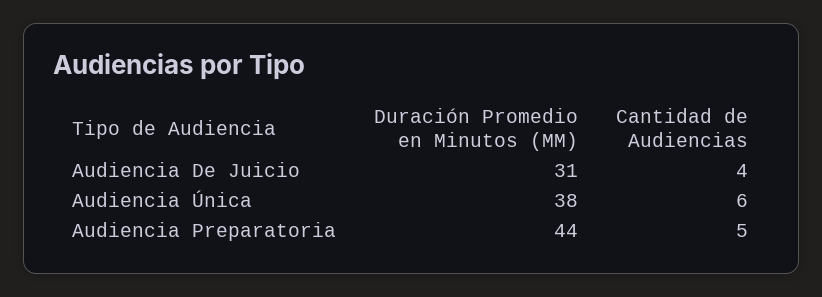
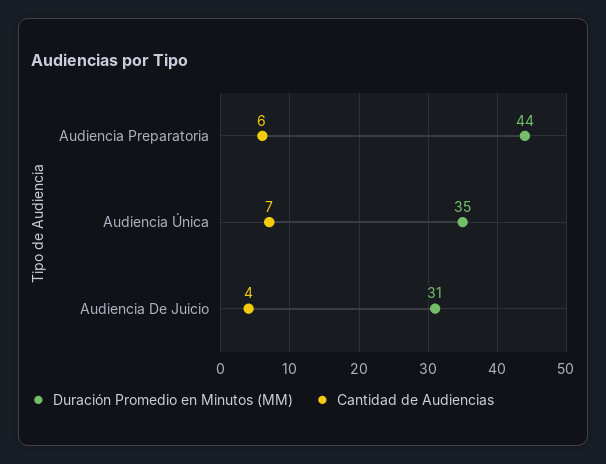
Duración Promedio en Minutos (MM), Audiencia Única: 38 -> 35
Cantidad de Audiencias, Audiencia Única: 6 -> 7
Cantidad de Audiencias, Audiencia Preparatoria: 5 -> 6

